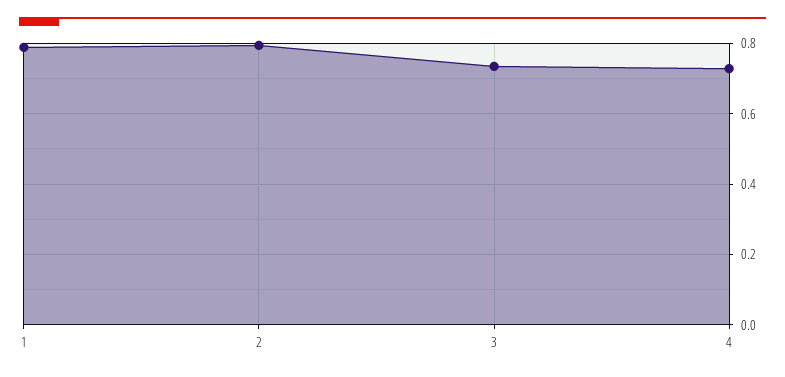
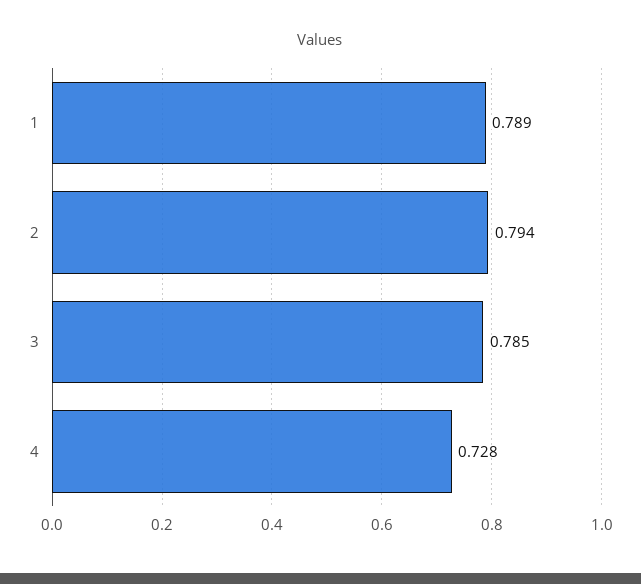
3: 0.74 -> 0.785

